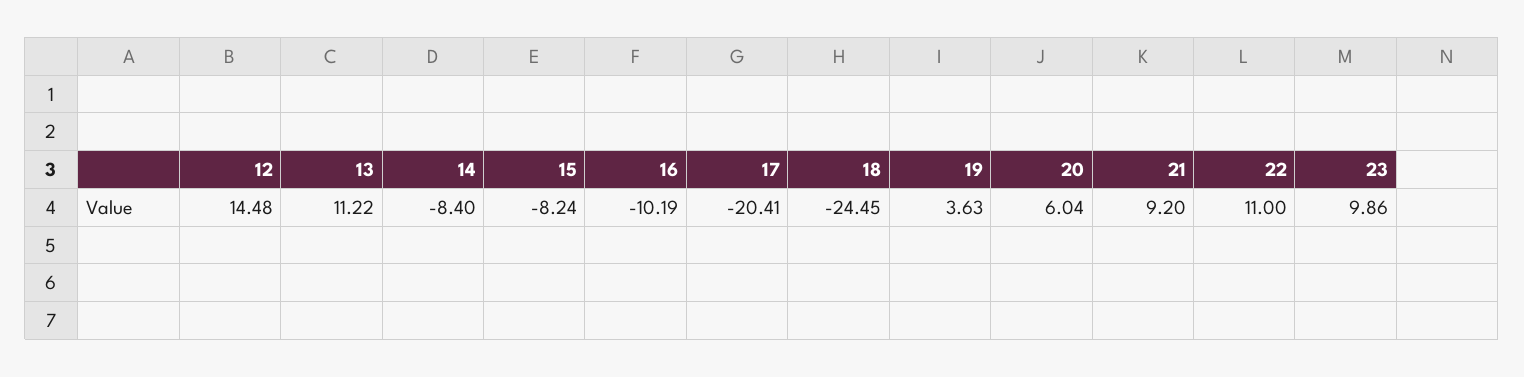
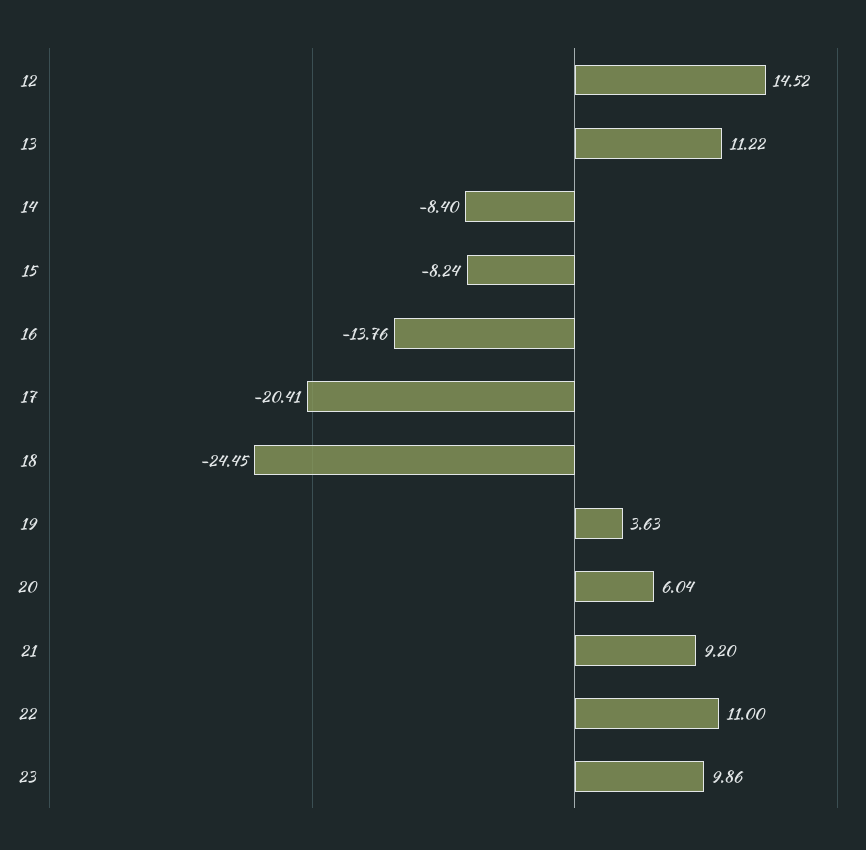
12: 14.48 -> 14.52
16: -10.19 -> -13.76

